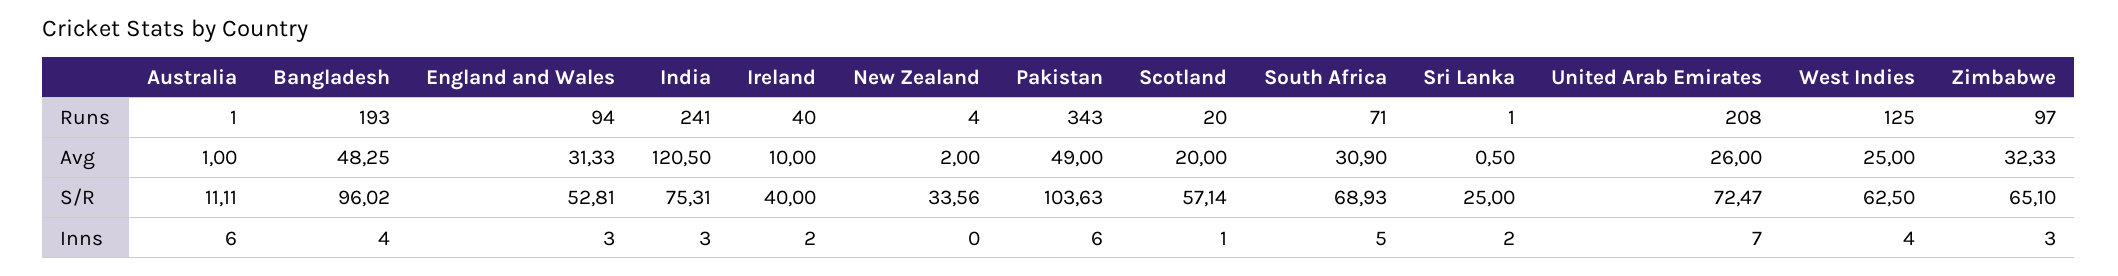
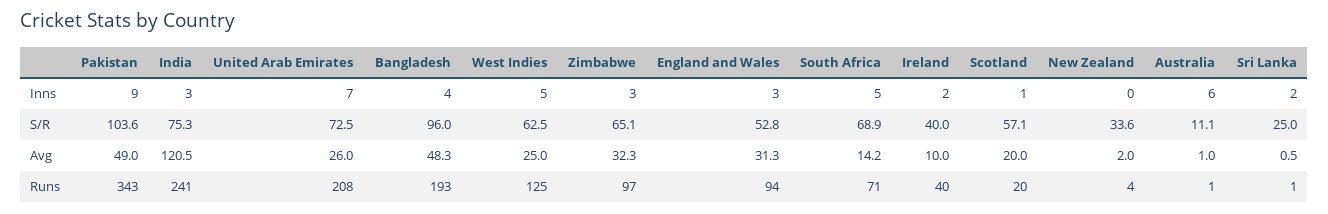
South Africa, Avg: 30.9 -> 14.2
Pakistan, Inns: 6 -> 9
West Indies, Inns: 4 -> 5

